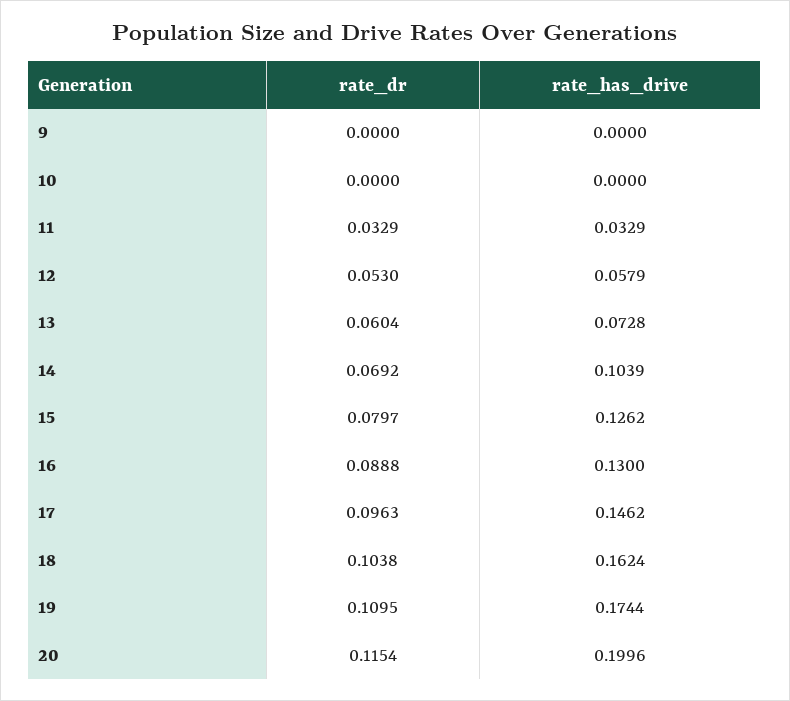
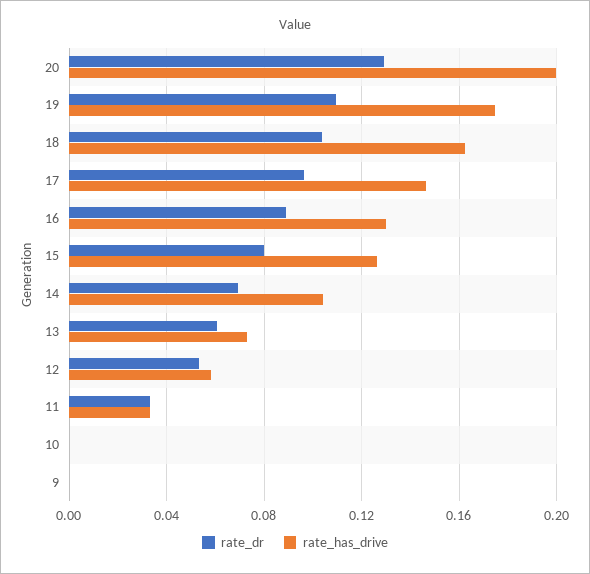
rate_dr, 20: 0.1154 -> 0.13

